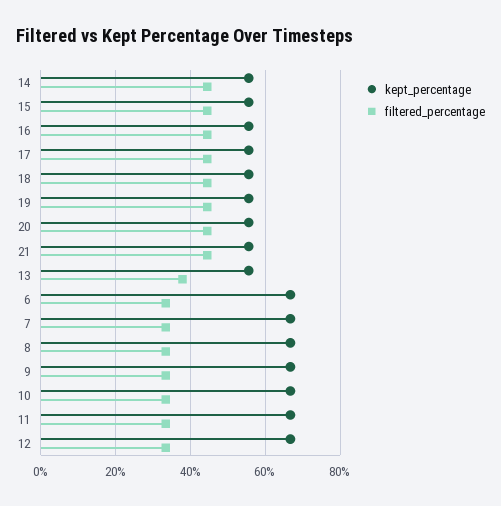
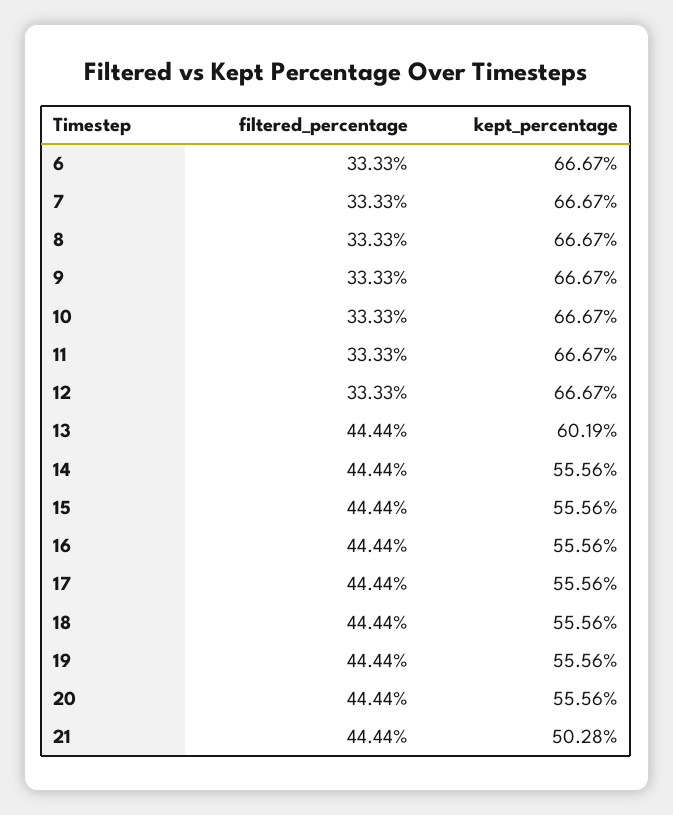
kept_percentage, 21: 56 -> 50.28
kept_percentage, 13: 56 -> 60.19
filtered_percentage, 13: 38 -> 44.44

